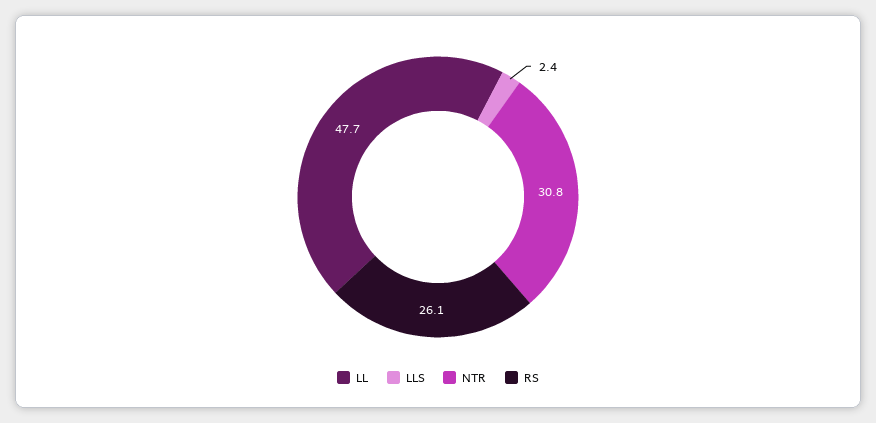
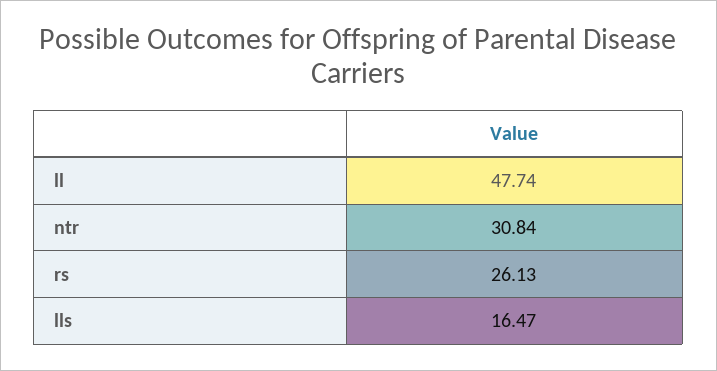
LLS: 2.4 -> 16.47

